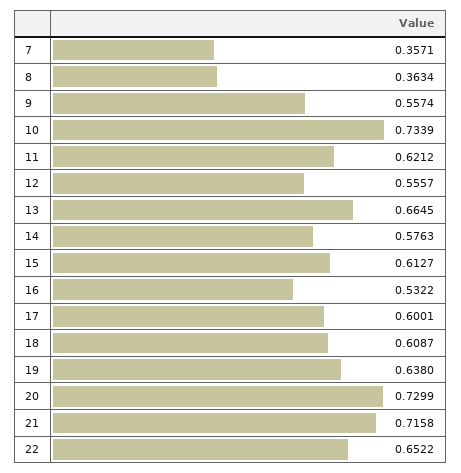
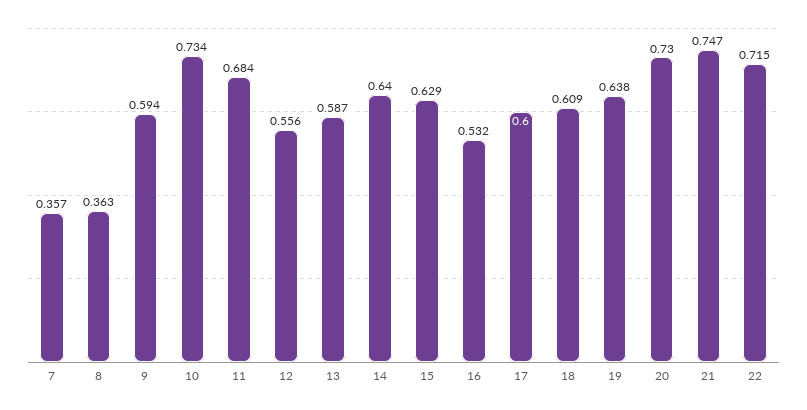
9: 0.5574 -> 0.594
11: 0.6212 -> 0.684
13: 0.6645 -> 0.587
14: 0.5763 -> 0.64
15: 0.6127 -> 0.629
21: 0.7158 -> 0.747
22: 0.6522 -> 0.715

